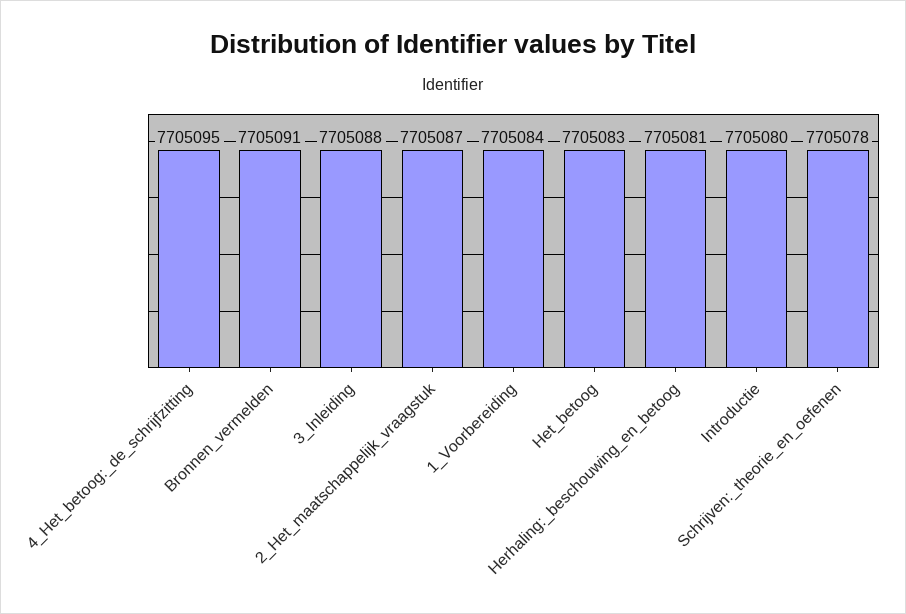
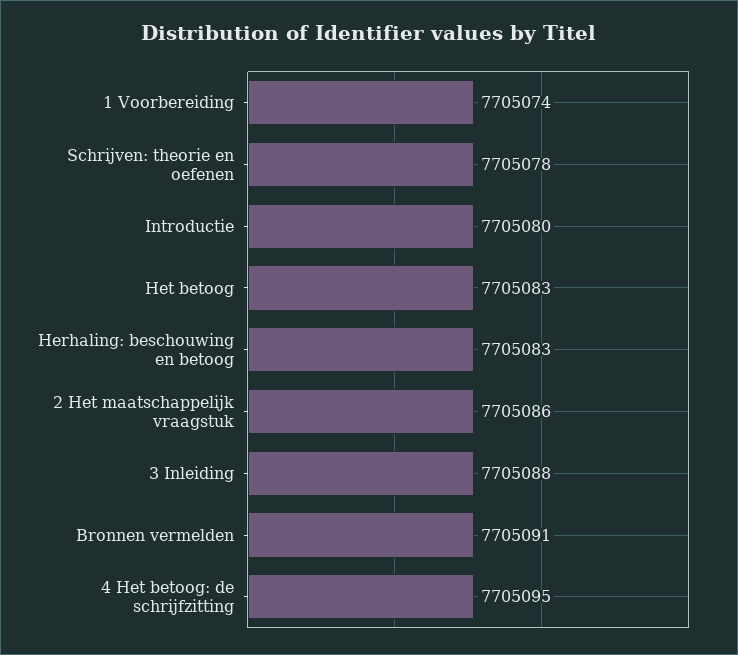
2_Het_maatschappelijk_vraagstuk: 7705087 -> 7705086
1_Voorbereiding: 7705084 -> 7705074
Herhaling:_beschouwing_en_betoog: 7705081 -> 7705083

